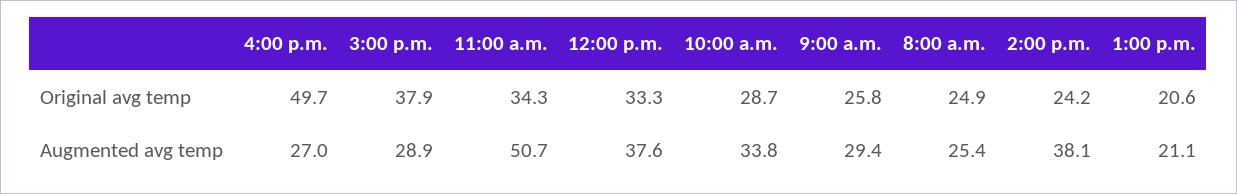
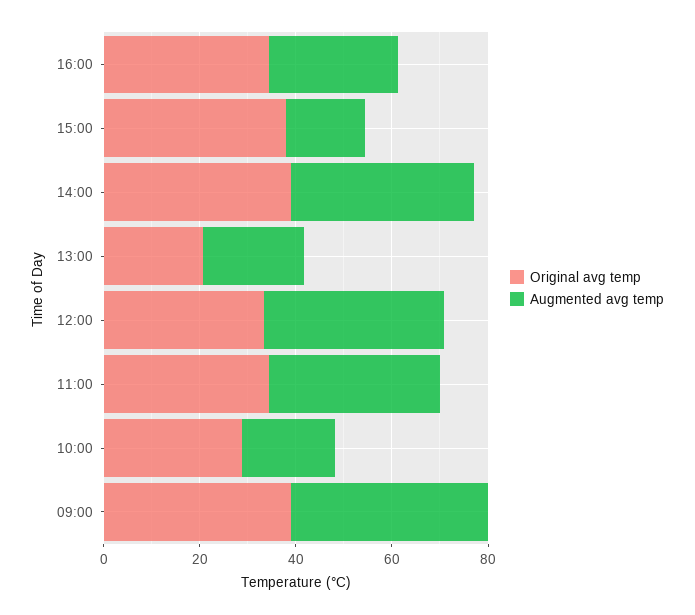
Original avg temp, 4:00 p.m.: 49.7 -> 35
Original avg temp, 9:00 a.m.: 25.8 -> 40
Original avg temp, 8:00 a.m.: 24.9 -> none
Original avg temp, 2:00 p.m.: 24.2 -> 40
Augmented avg temp, 3:00 p.m.: 28.9 -> 15
Augmented avg temp, 11:00 a.m.: 50.7 -> 35
Augmented avg temp, 10:00 a.m.: 33.8 -> 20
Augmented avg temp, 9:00 a.m.: 29.4 -> 40
Augmented avg temp, 8:00 a.m.: 25.4 -> none

